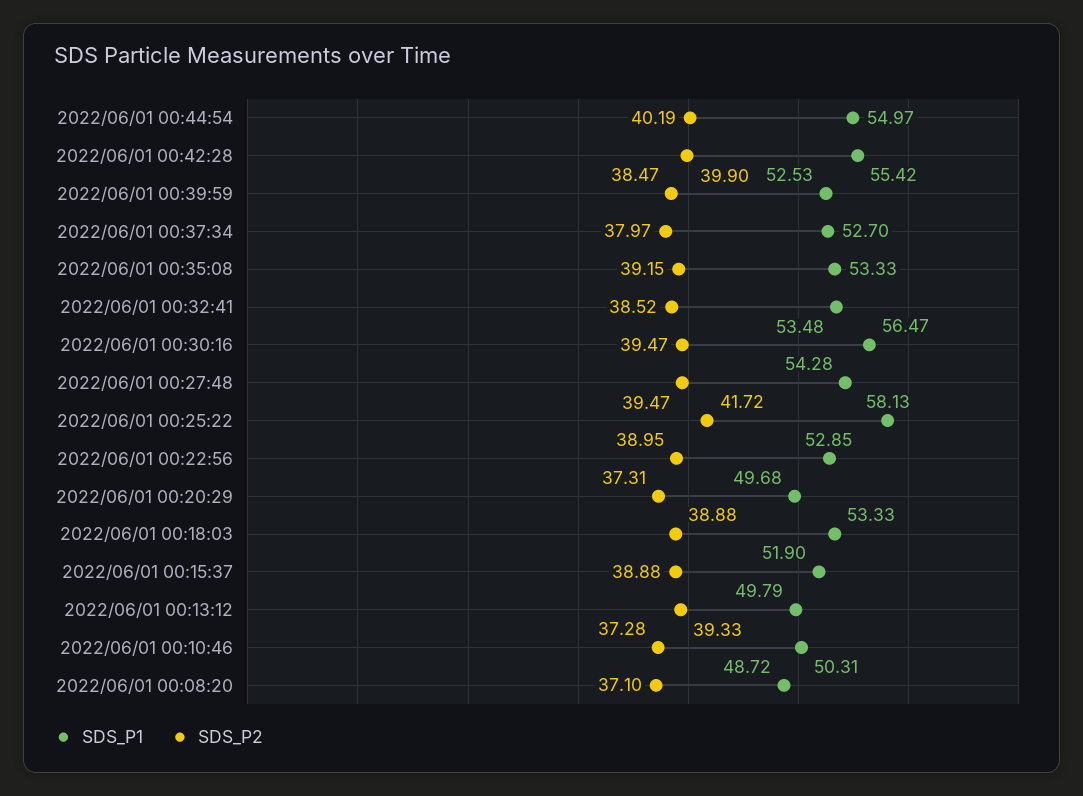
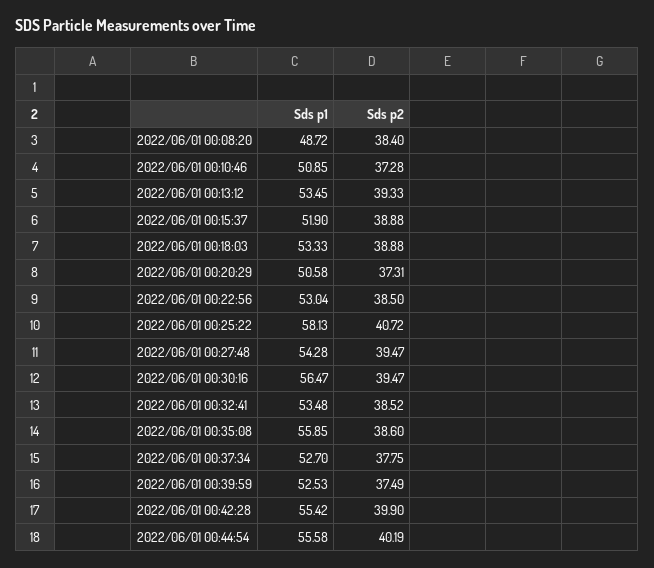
SDS_P1, 2022/06/01 00:44:54: 54.97 -> 55.58
SDS_P2, 2022/06/01 00:39:59: 38.47 -> 37.49
SDS_P2, 2022/06/01 00:37:34: 37.97 -> 37.75
SDS_P1, 2022/06/01 00:35:08: 53.33 -> 55.85
SDS_P2, 2022/06/01 00:35:08: 39.15 -> 38.6
SDS_P2, 2022/06/01 00:25:22: 41.72 -> 40.72
SDS_P1, 2022/06/01 00:22:56: 52.85 -> 53.04
SDS_P2, 2022/06/01 00:22:56: 38.95 -> 38.5
SDS_P1, 2022/06/01 00:20:29: 49.68 -> 50.58
SDS_P1, 2022/06/01 00:13:12: 49.79 -> 53.45
SDS_P1, 2022/06/01 00:10:46: 50.31 -> 50.85
SDS_P2, 2022/06/01 00:08:20: 37.1 -> 38.4

